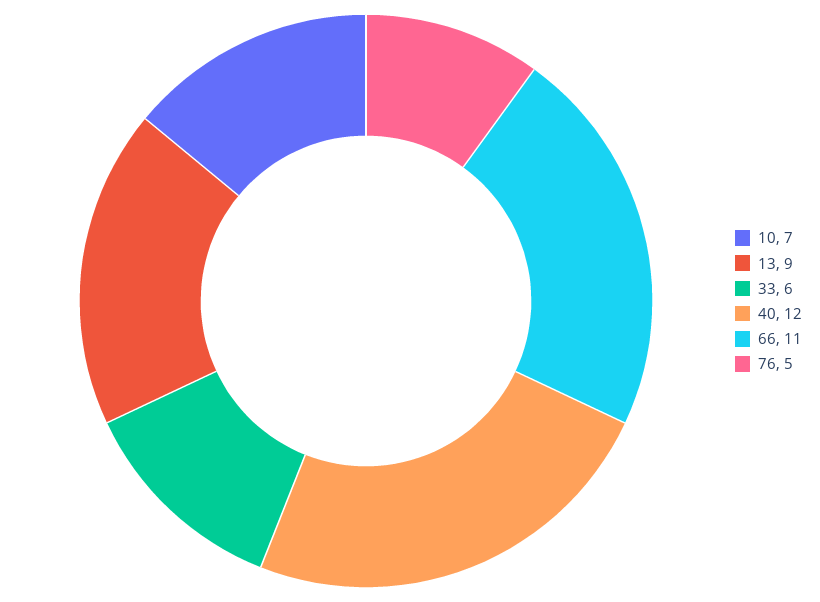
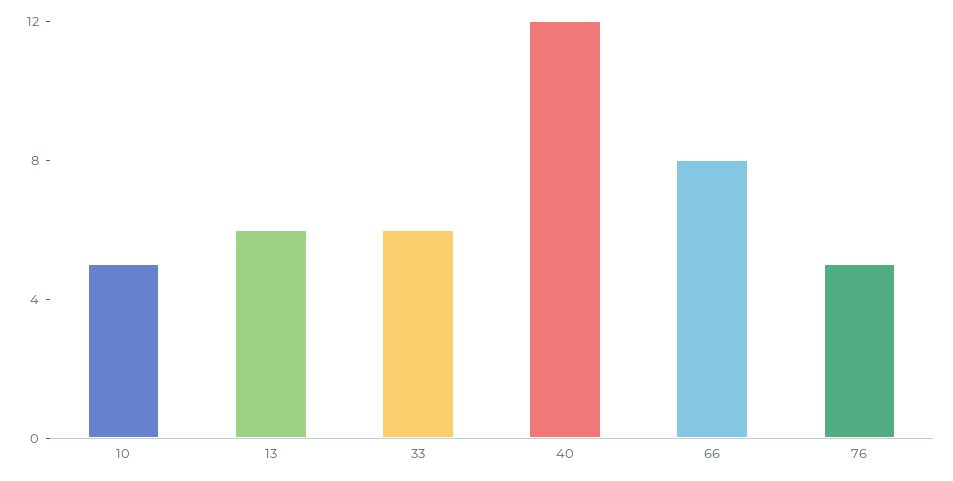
10: 7 -> 5
13: 9 -> 6
66: 11 -> 8

